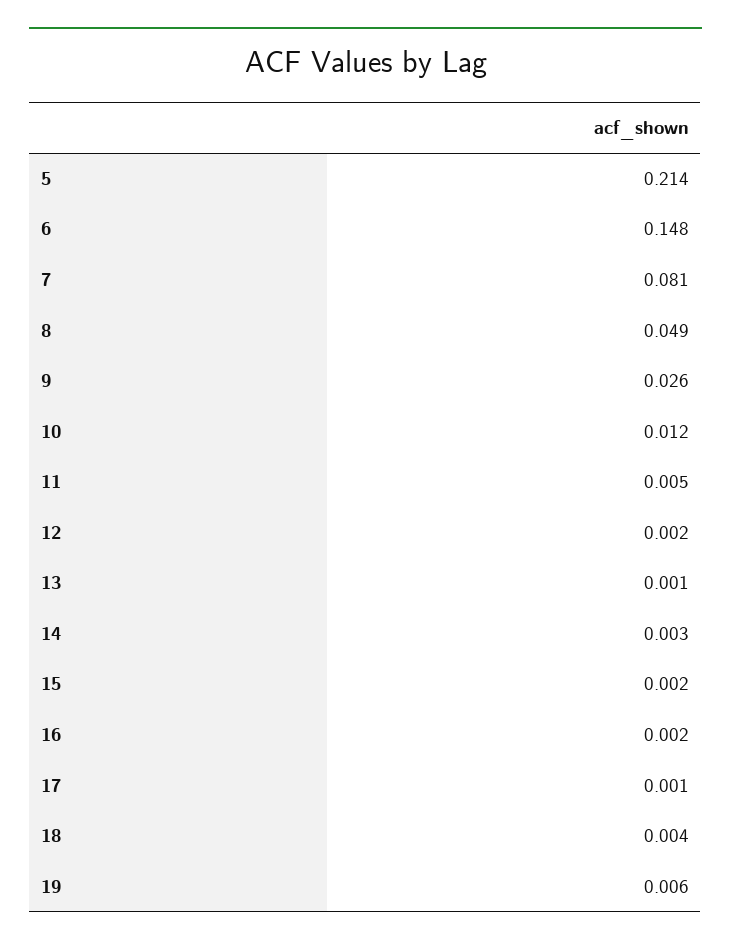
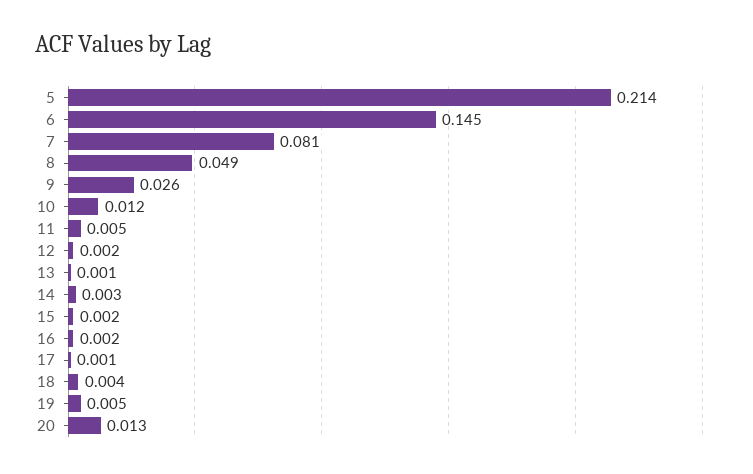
6: 0.148 -> 0.145
19: 0.006 -> 0.005
20: none -> 0.013

